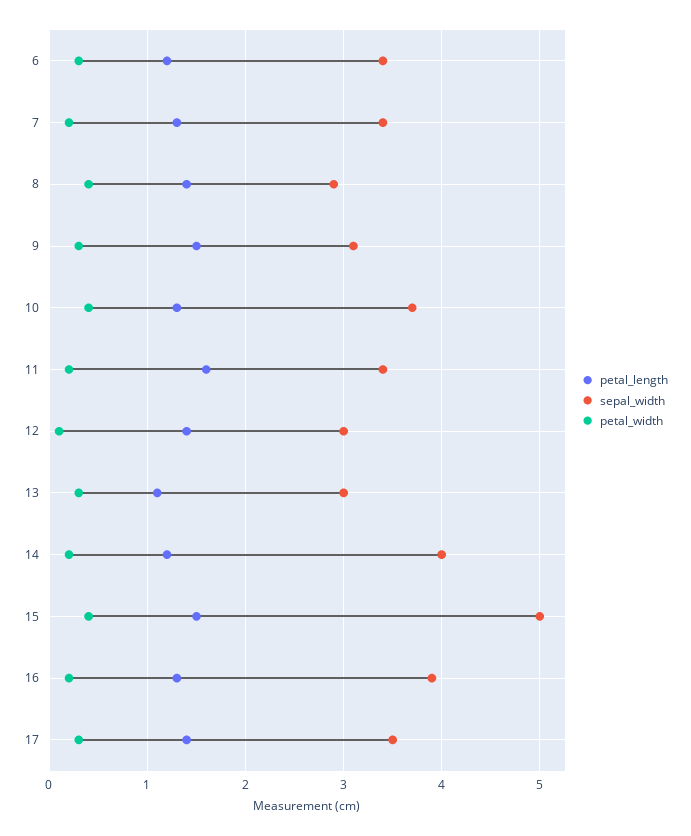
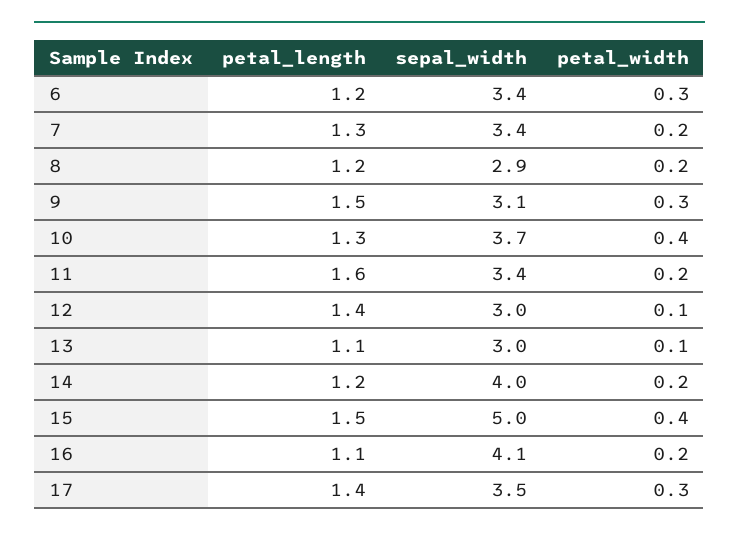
petal_length, 8: 1.4 -> 1.2
petal_width, 8: 0.4 -> 0.2
petal_width, 13: 0.3 -> 0.1
petal_length, 16: 1.3 -> 1.1
sepal_width, 16: 3.9 -> 4.1

